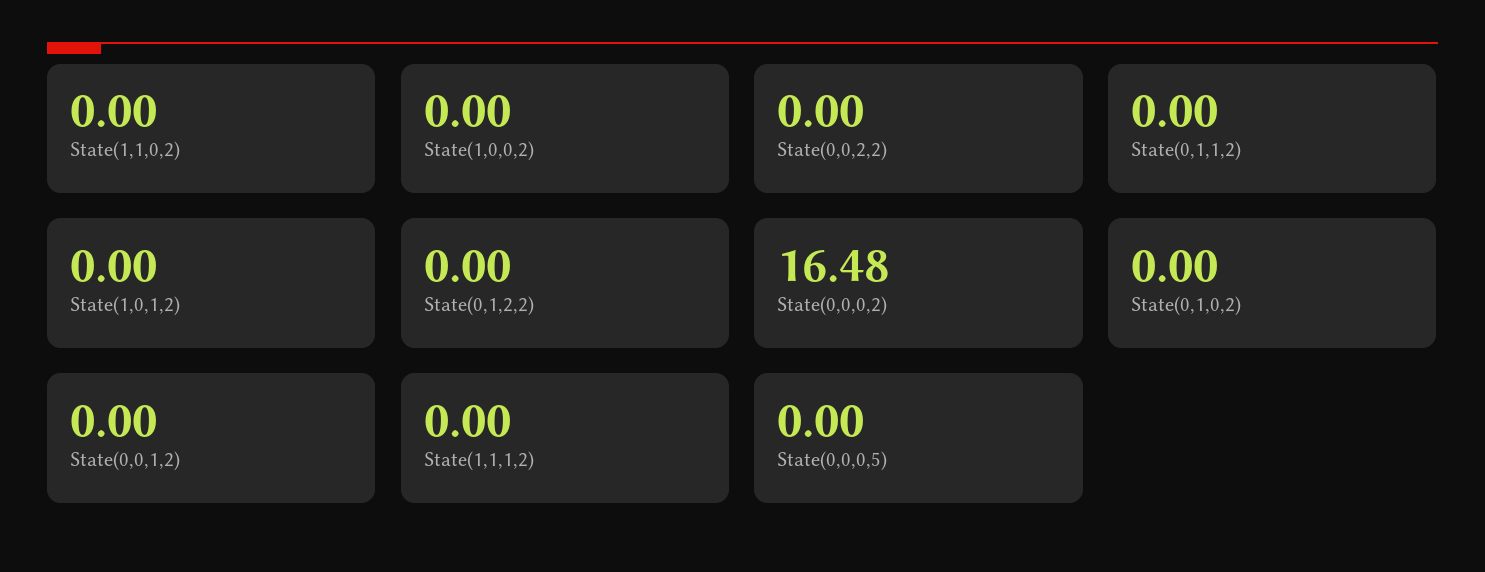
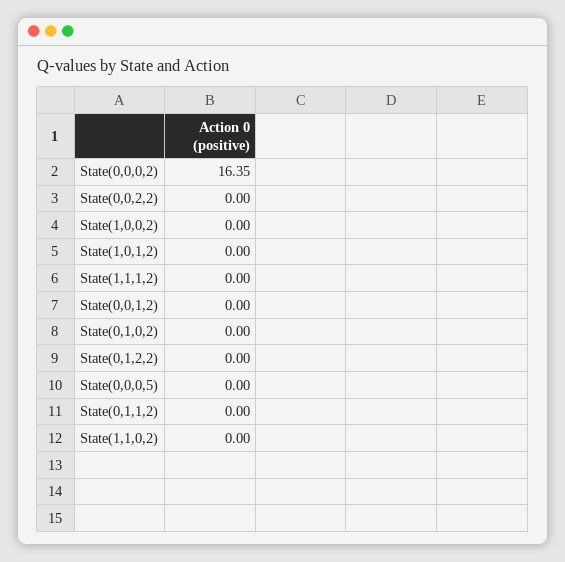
State(0,0,0,2): 16.48 -> 16.35

